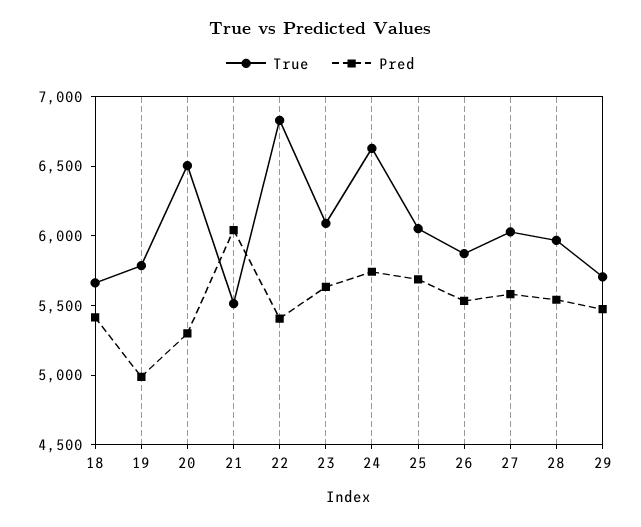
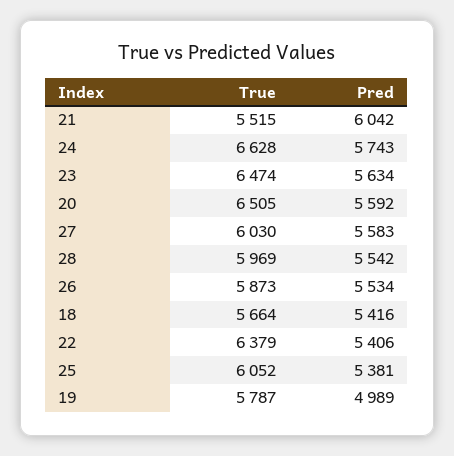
Pred, 20: 5300 -> 5592
True, 22: 6800 -> 6379
True, 23: 6100 -> 6474
Pred, 25: 5700 -> 5381
True, 29: 5700 -> none
Pred, 29: 5500 -> none

